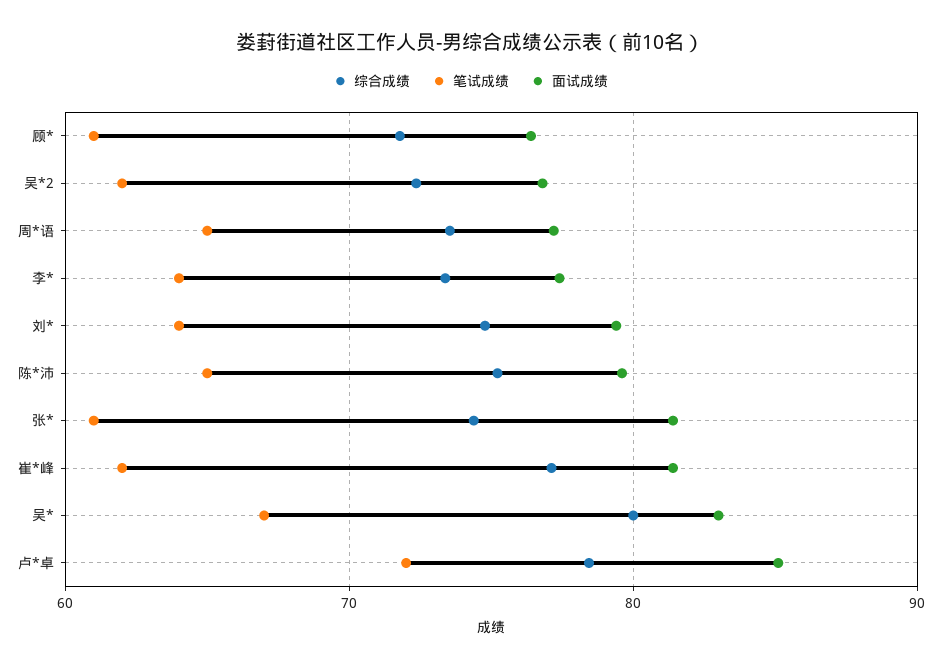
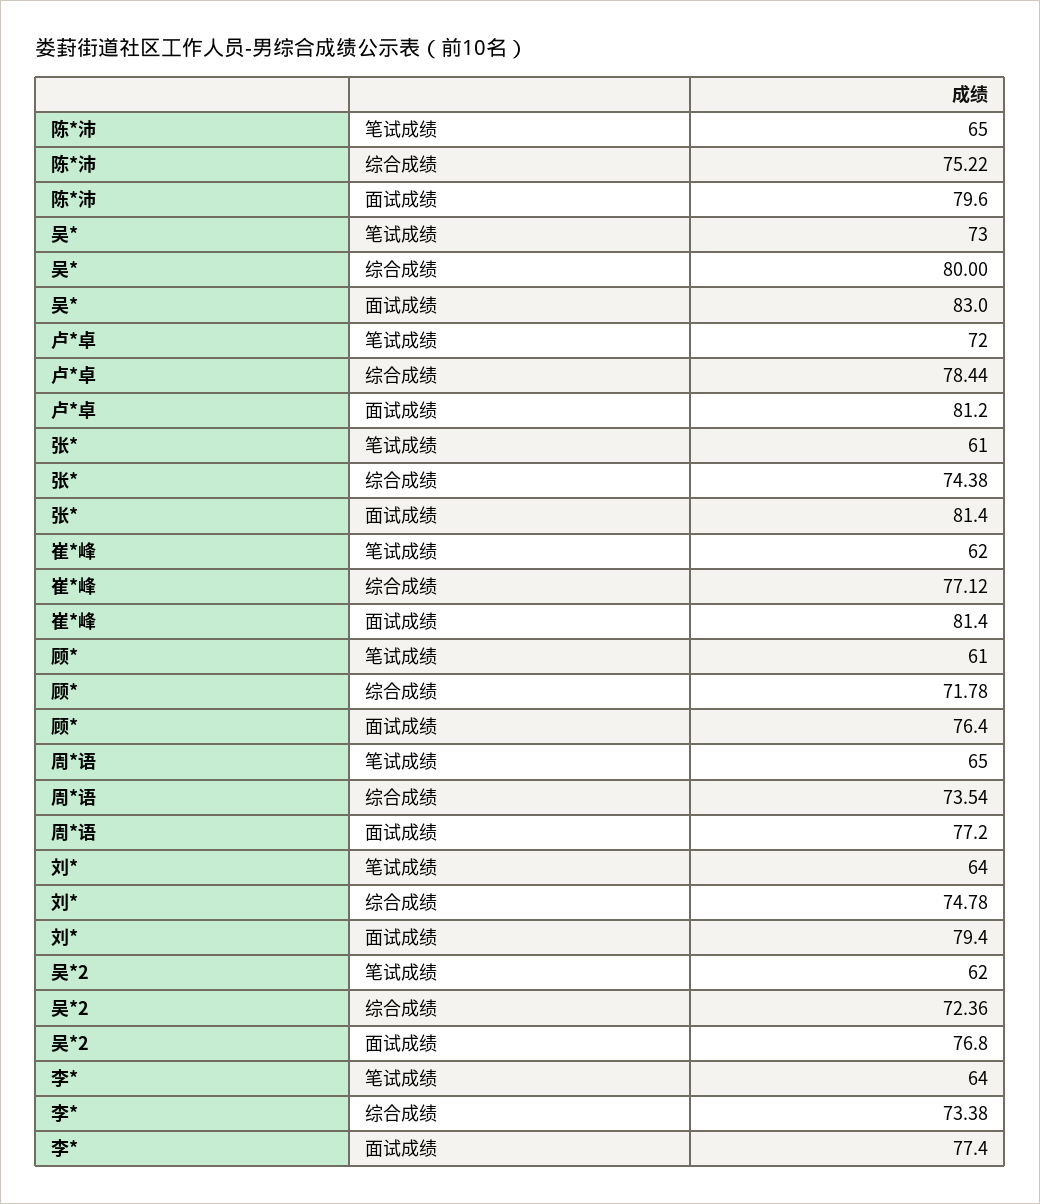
笔试成绩, 吴*: 67 -> 73
面试成绩, 卢*卓: 85 -> 81.2

